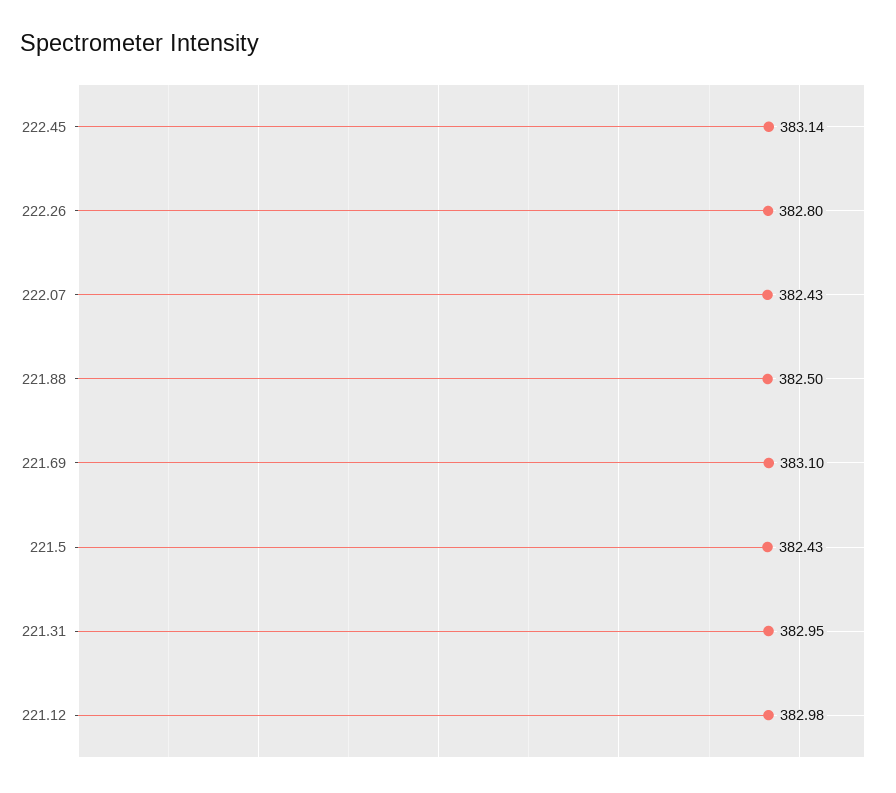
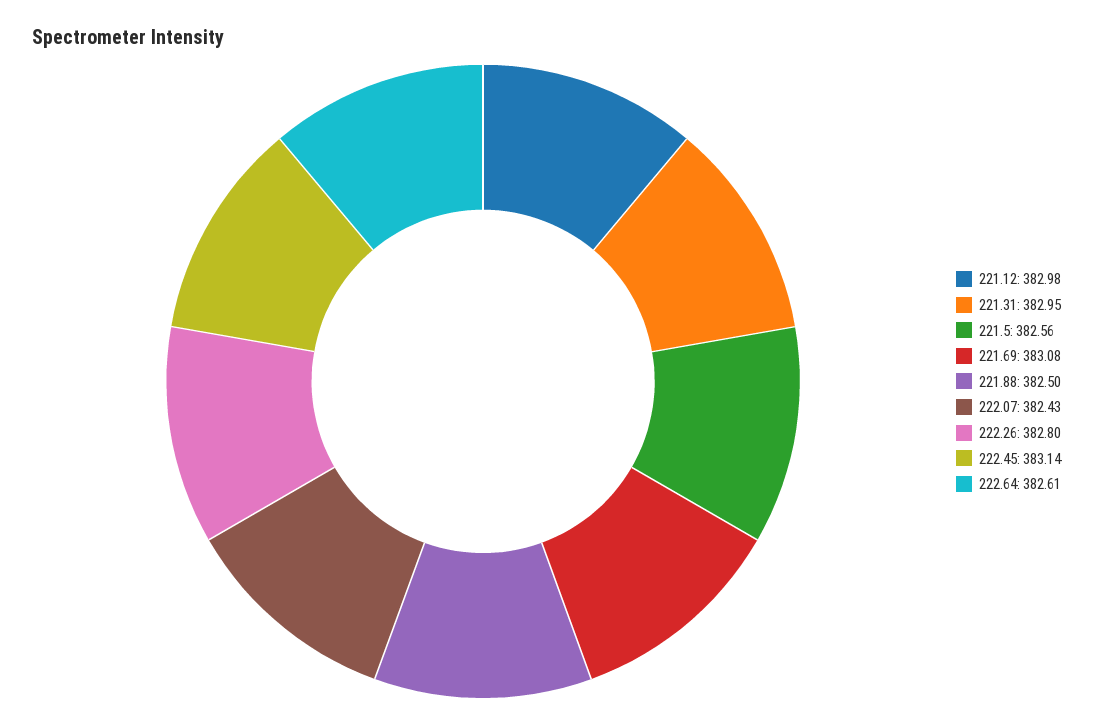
221.69: 383.1 -> 383.08
221.5: 382.43 -> 382.56
222.64: none -> 382.61

